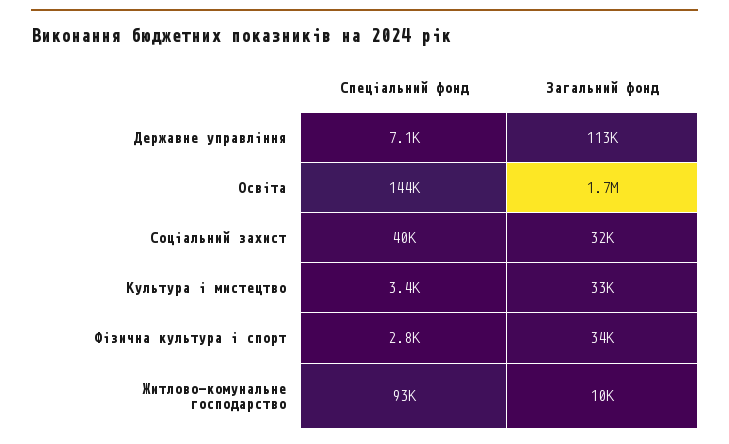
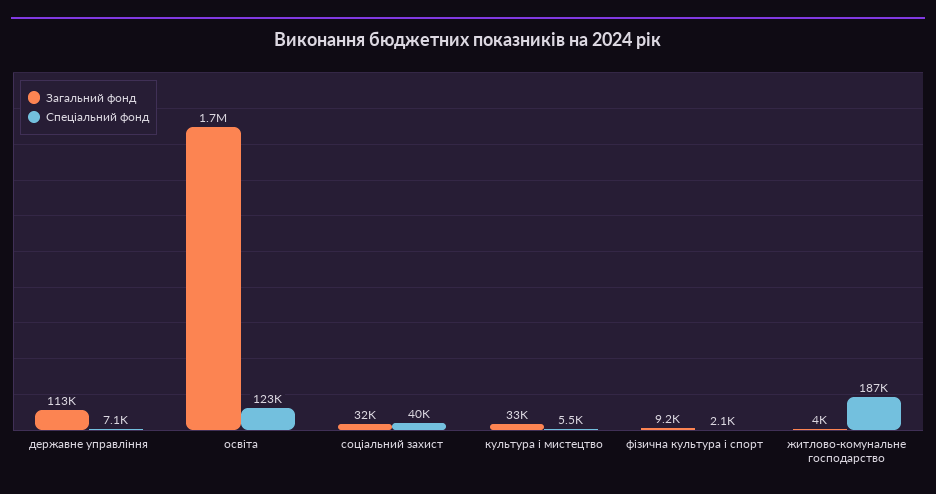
Спеціальний фонд, Освіта: 144000 -> 123000
Спеціальний фонд, Культура і мистецтво: 3400 -> 5500
Спеціальний фонд, Фізична культура і спорт: 2800 -> 2100
Загальний фонд, Фізична культура і спорт: 34000 -> 9200
Спеціальний фонд, Житлово-комунальне господарство: 93000 -> 187000
Загальний фонд, Житлово-комунальне господарство: 10000 -> 4000

